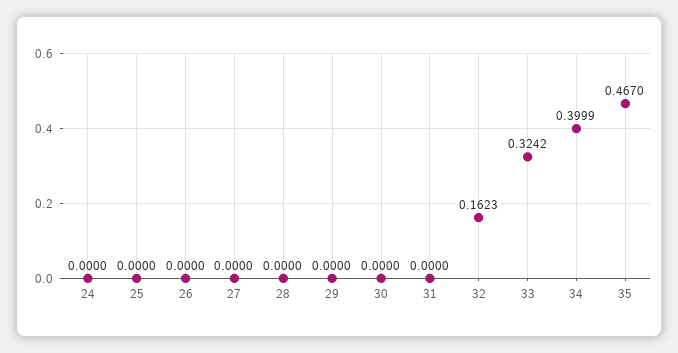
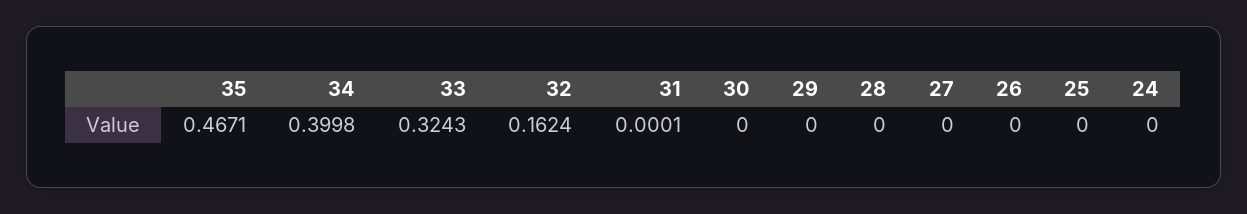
31: 0 -> 0.0001
32: 0.1623 -> 0.1624
33: 0.3242 -> 0.3243
34: 0.3999 -> 0.3998
35: 0.467 -> 0.4671

